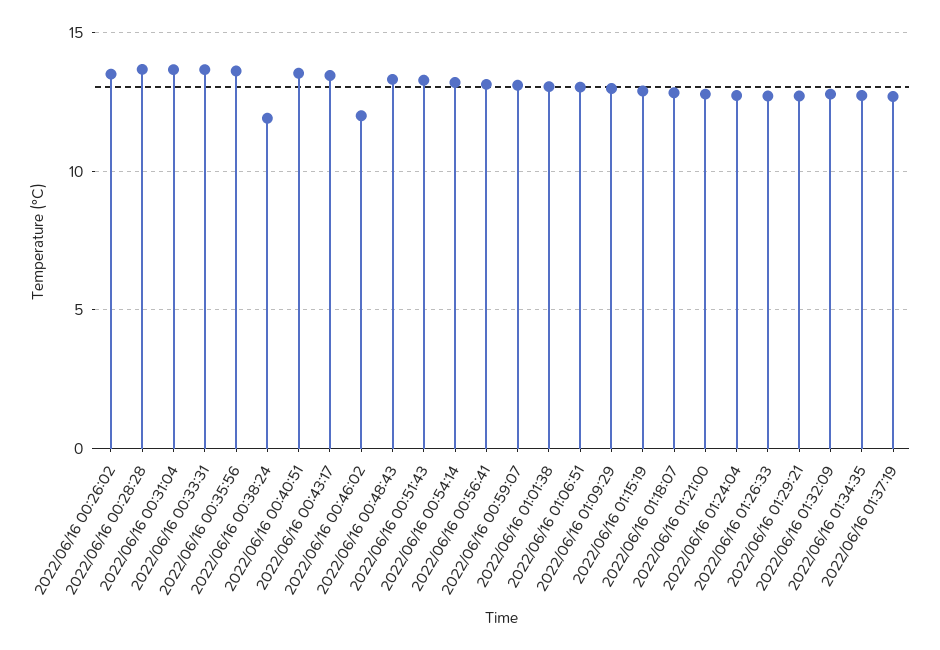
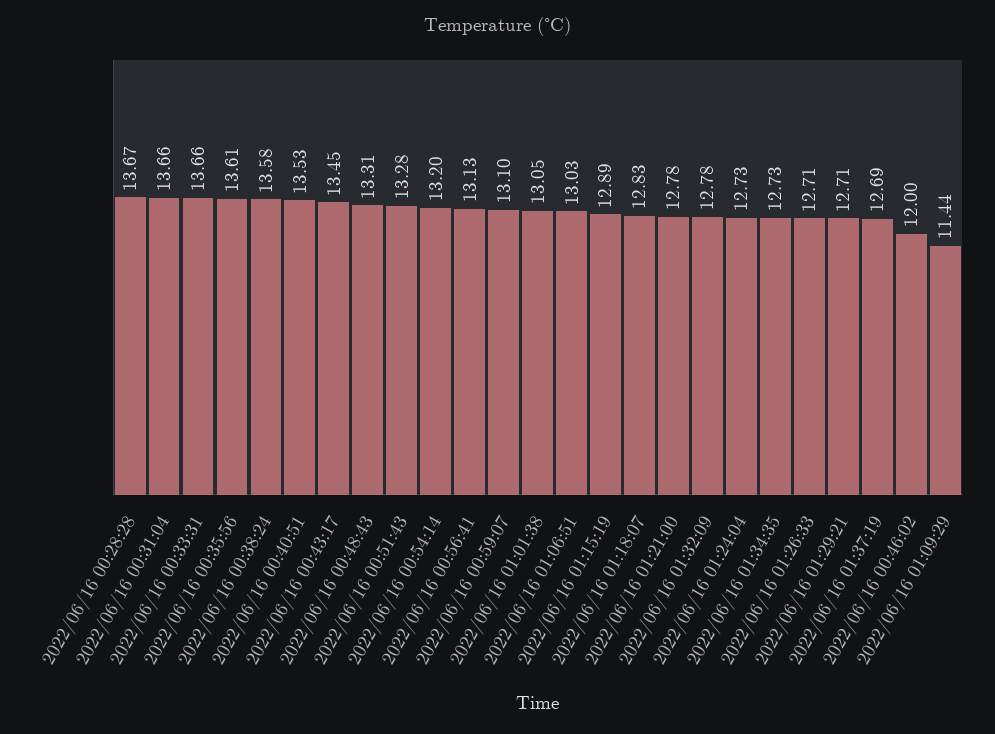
2022/06/16 00:26:02: 13.5 -> none
2022/06/16 00:38:24: 12 -> 13.58
2022/06/16 01:09:29: 13 -> 11.44

